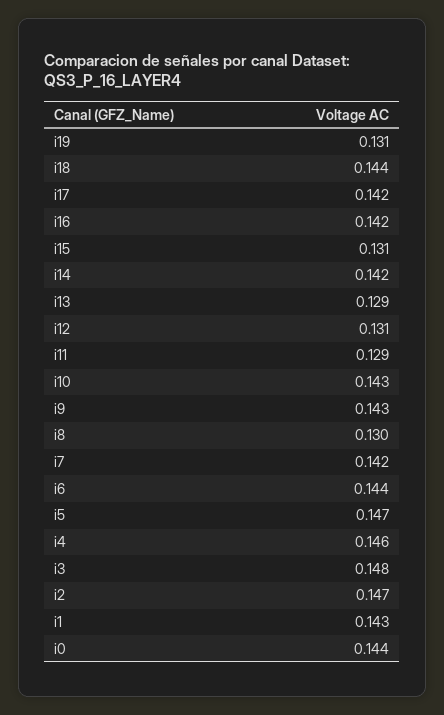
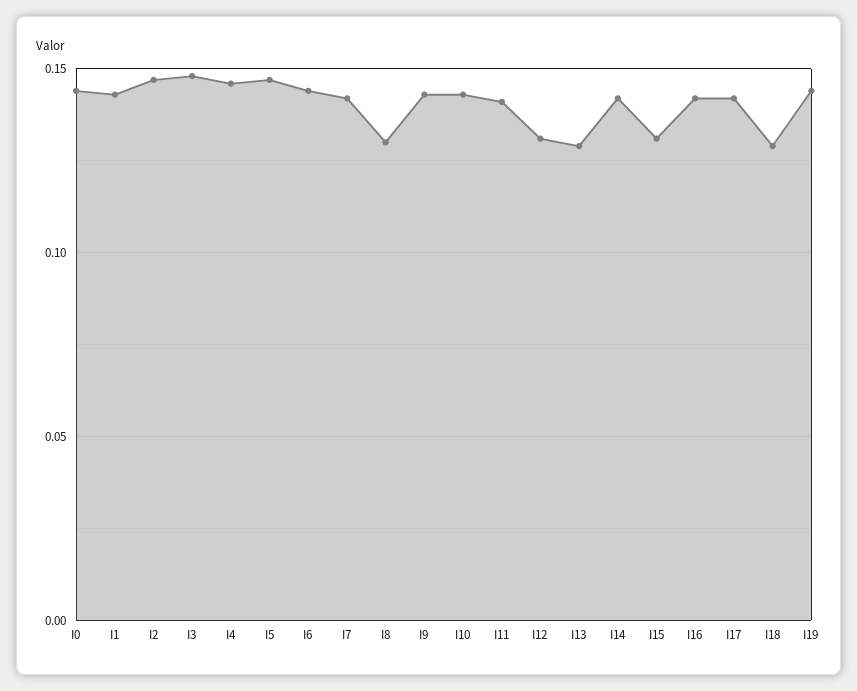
i19: 0.131 -> 0.145
i18: 0.144 -> 0.13
i11: 0.129 -> 0.14

